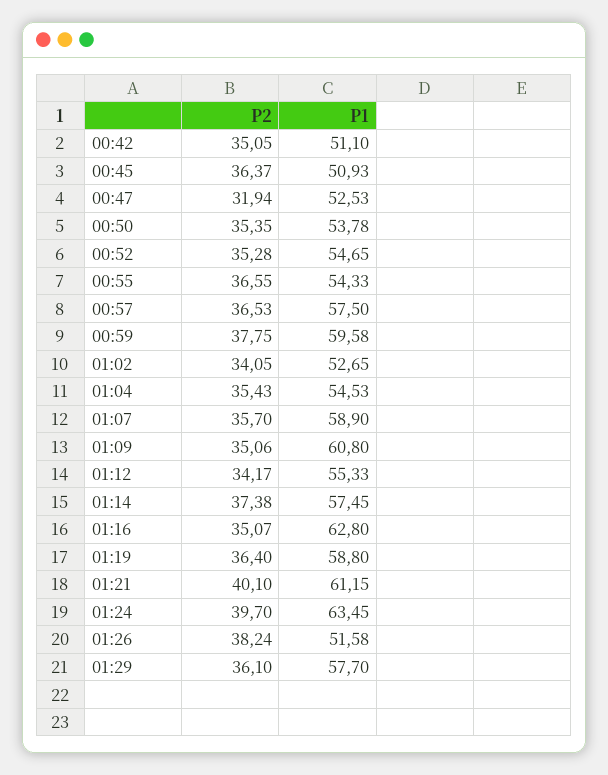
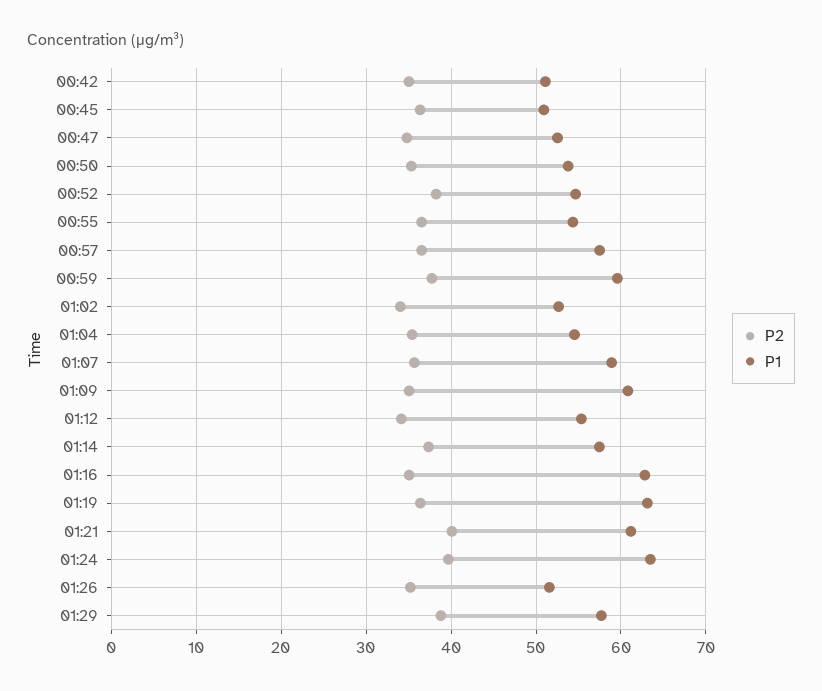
P2, 00:47: 31.94 -> 35
P2, 00:52: 35.28 -> 38
P1, 01:19: 58.8 -> 63
P2, 01:26: 38.24 -> 35
P2, 01:29: 36.1 -> 39

